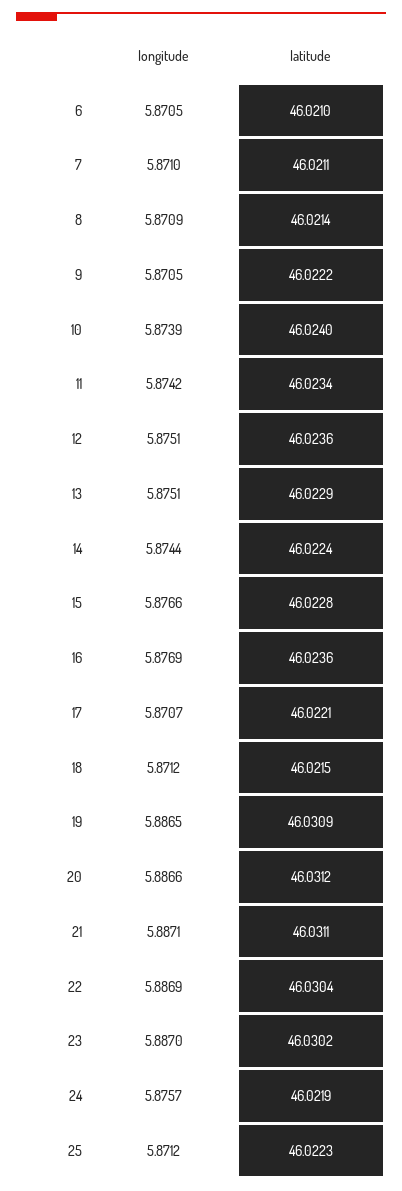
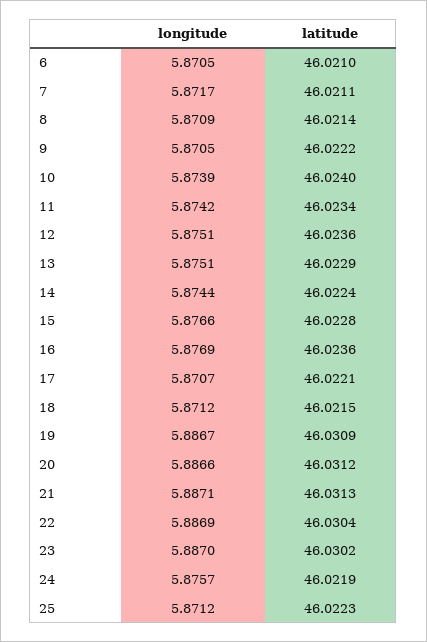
longitude, 7: 5.871 -> 5.8717
longitude, 19: 5.8865 -> 5.8867
latitude, 21: 46.0311 -> 46.0313

